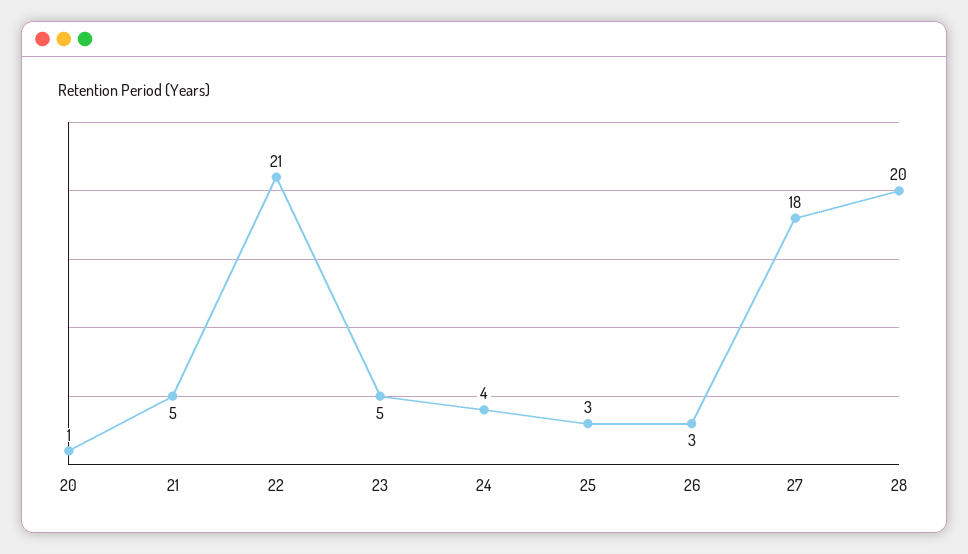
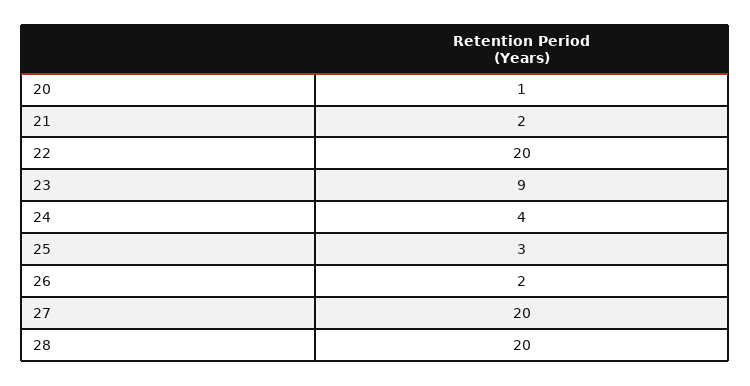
21: 5 -> 2
22: 21 -> 20
23: 5 -> 9
26: 3 -> 2
27: 18 -> 20

